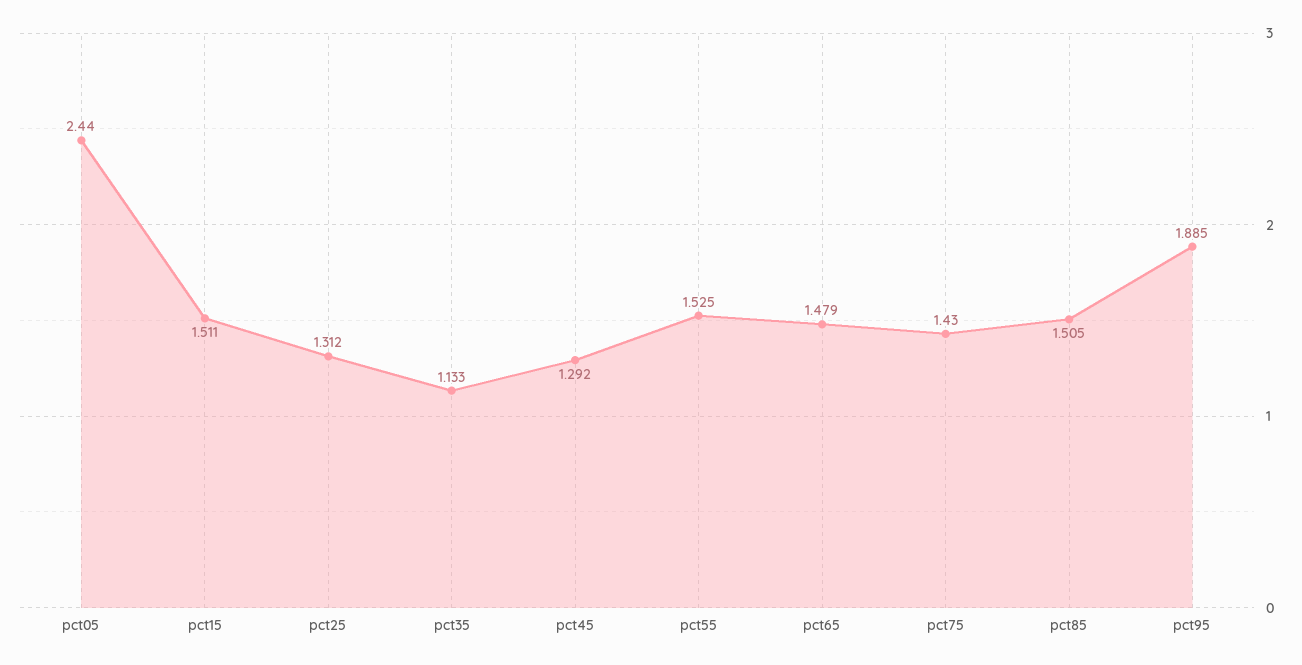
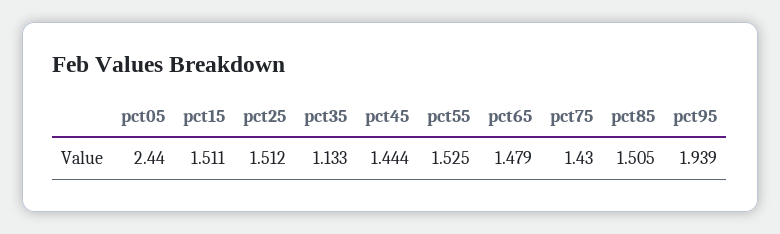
pct25: 1.312 -> 1.512
pct45: 1.292 -> 1.444
pct95: 1.885 -> 1.939

